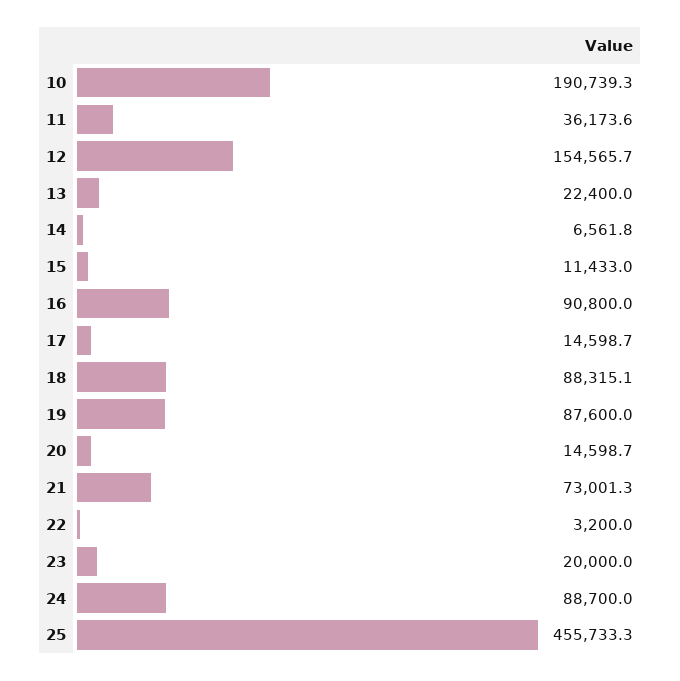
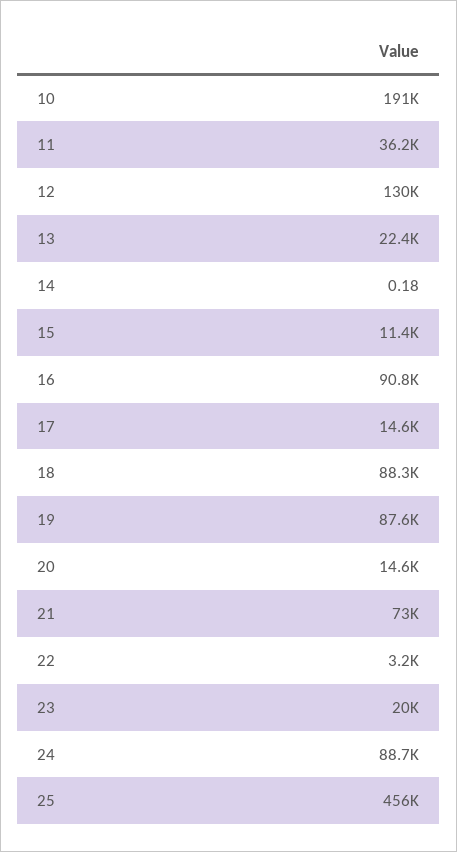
12: 154565.7 -> 130000
14: 6561.8 -> 0.18

